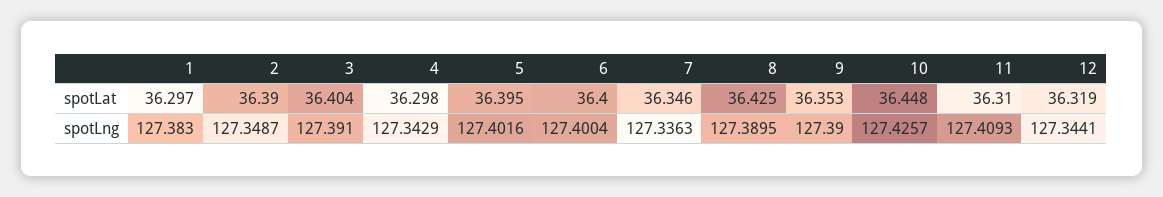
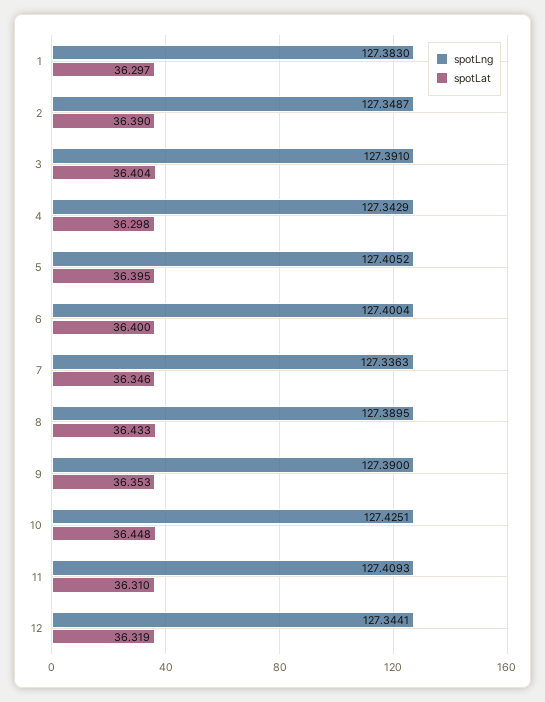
spotLat, 8: 36.425 -> 36.433
spotLng, 5: 127.4016 -> 127.4052
spotLng, 10: 127.4257 -> 127.4251

